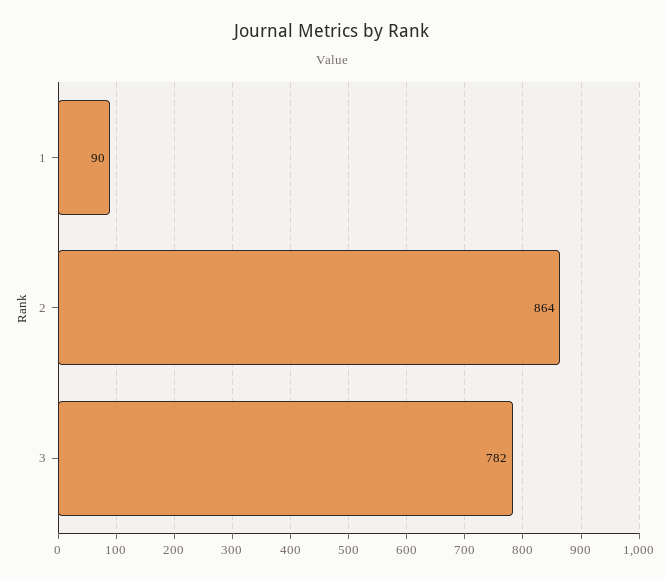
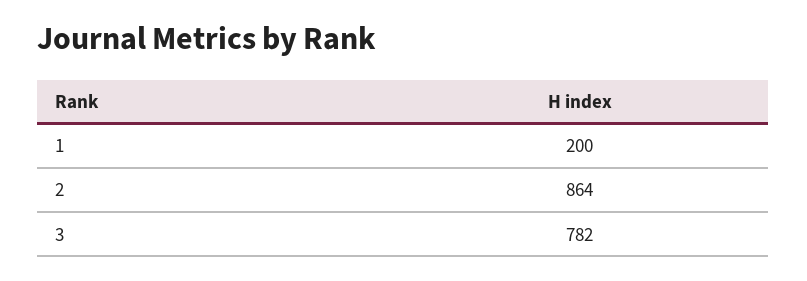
1: 90 -> 200

